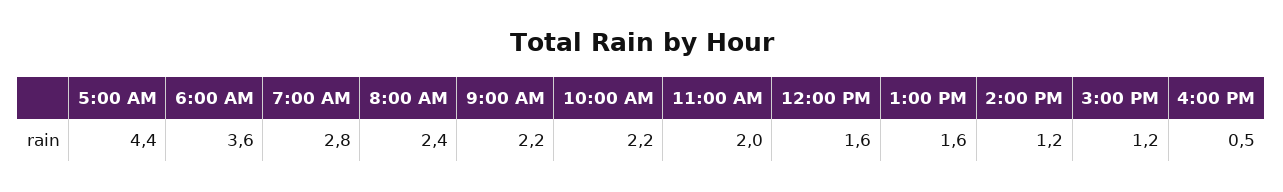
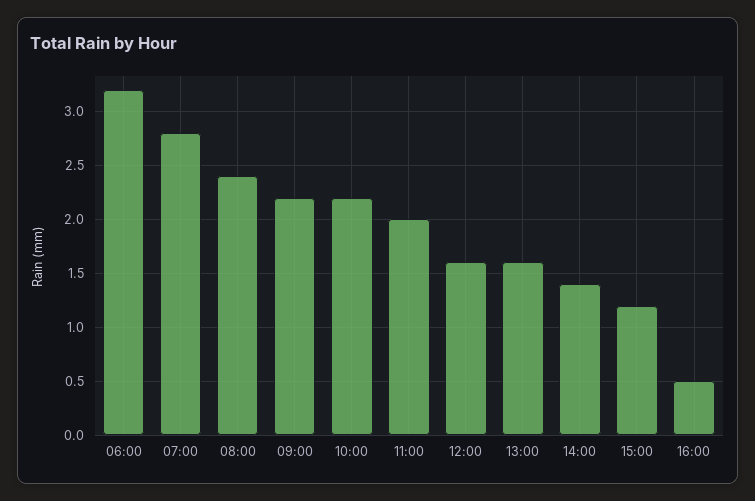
5:00 AM: 4.4 -> none
6:00 AM: 3.6 -> 3.2
2:00 PM: 1.2 -> 1.4

